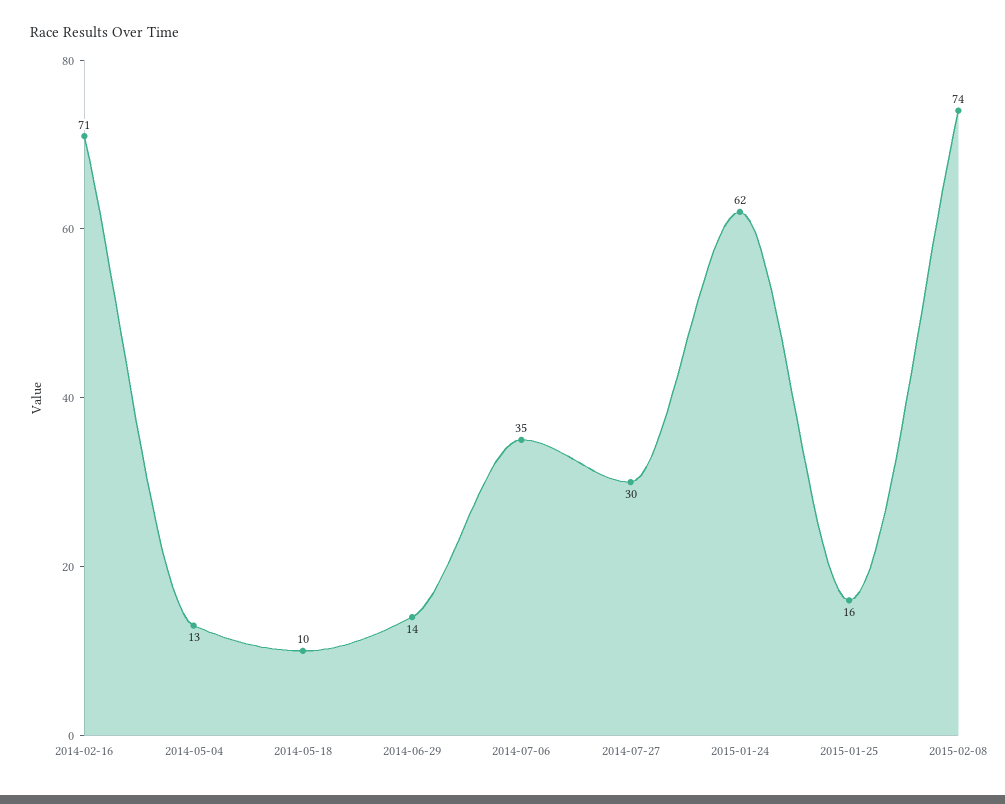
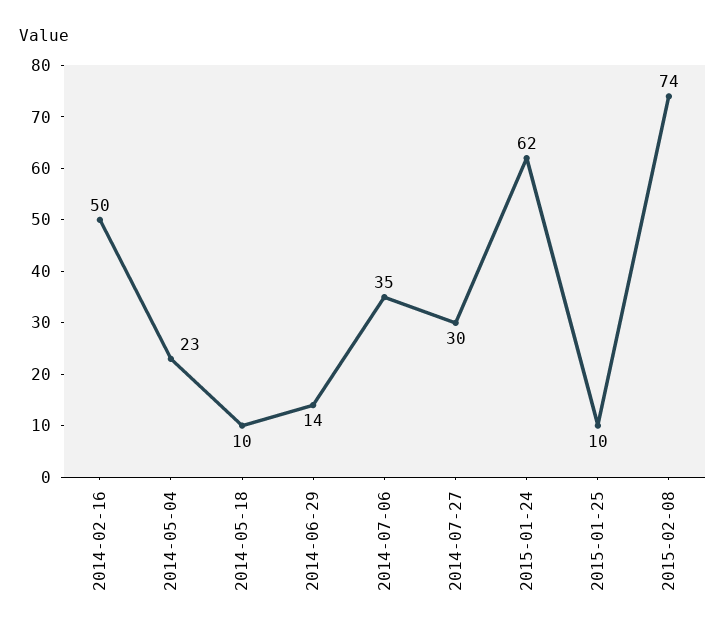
2014-02-16: 71 -> 50
2014-05-04: 13 -> 23
2015-01-25: 16 -> 10

